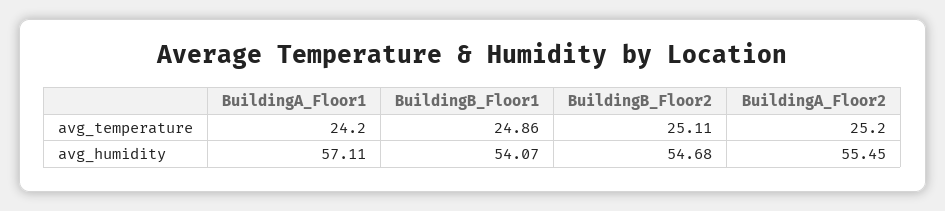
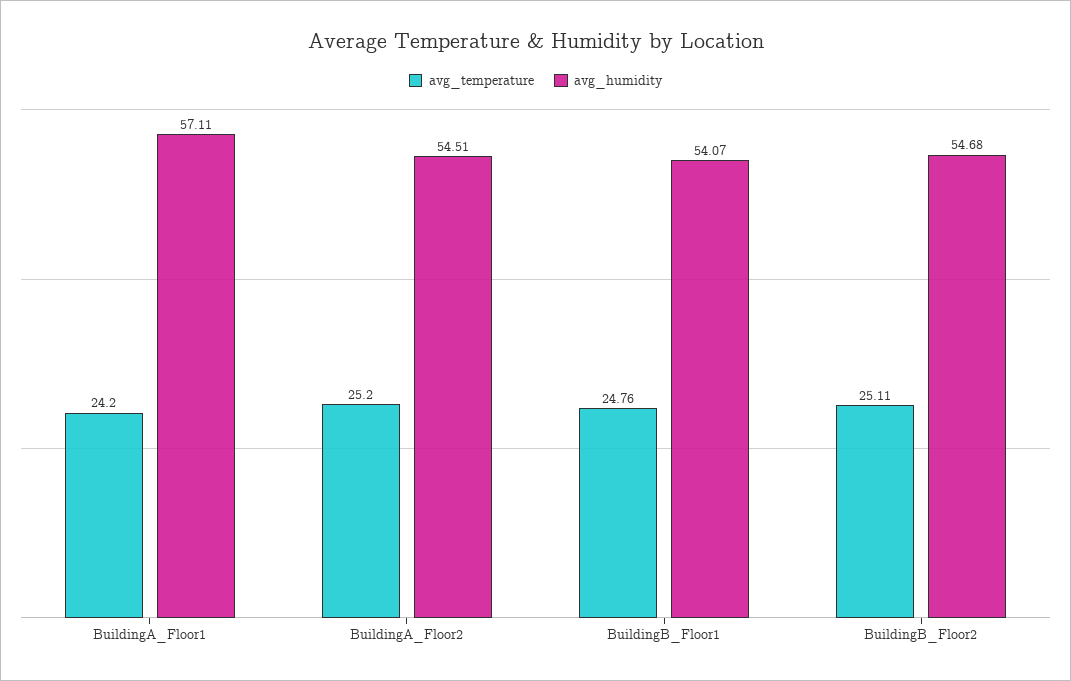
avg_temperature, BuildingB_Floor1: 24.86 -> 24.76
avg_humidity, BuildingA_Floor2: 55.45 -> 54.51

